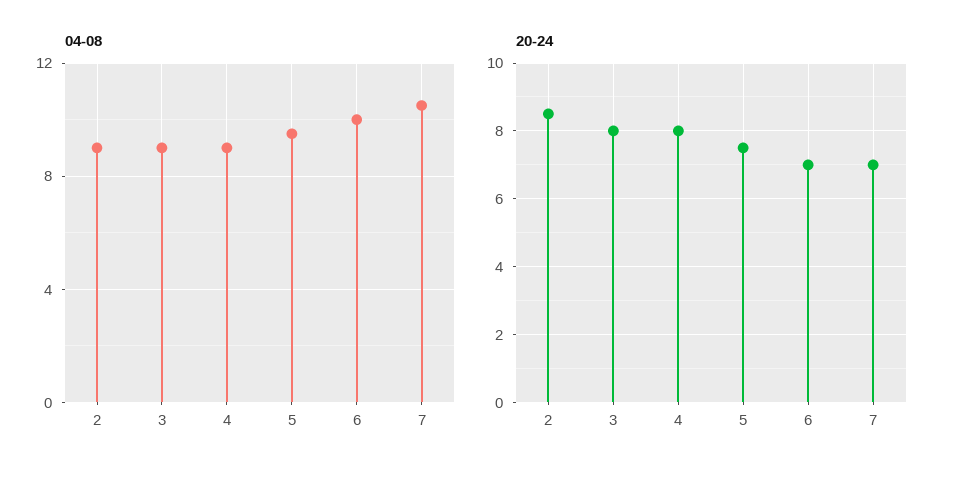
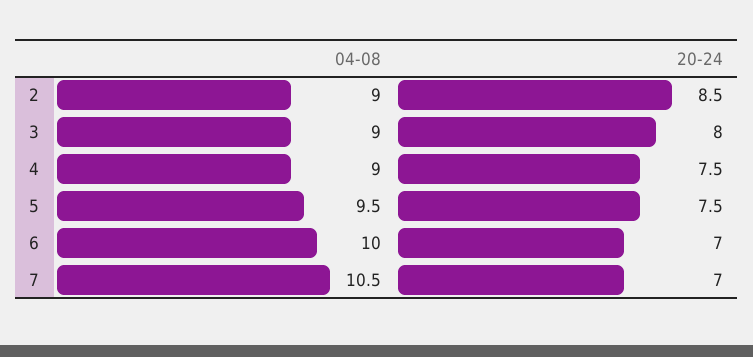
20-24, 4: 8 -> 7.5

